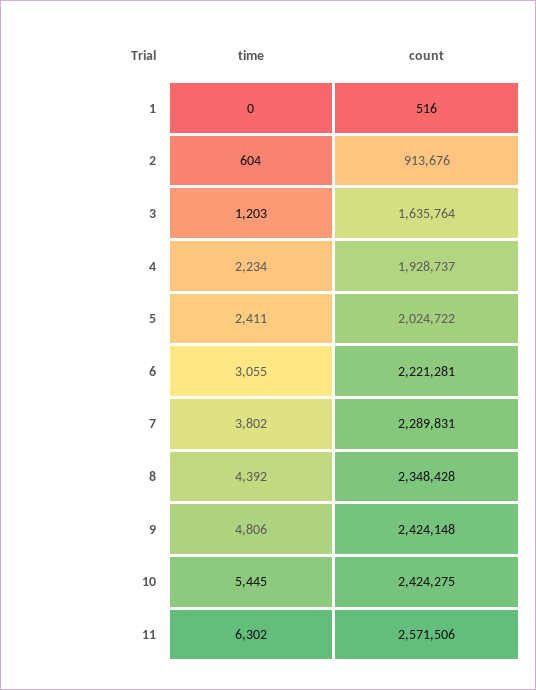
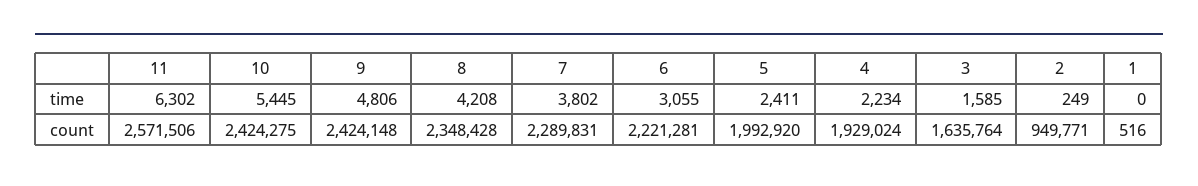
time, 2: 604 -> 249
count, 2: 913676 -> 949771
time, 3: 1203 -> 1585
count, 4: 1928737 -> 1929024
count, 5: 2024722 -> 1992920
time, 8: 4392 -> 4208

